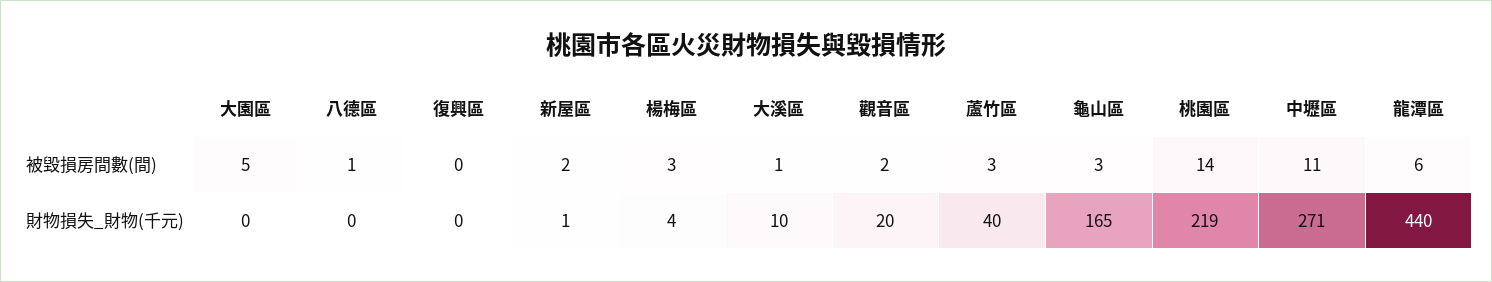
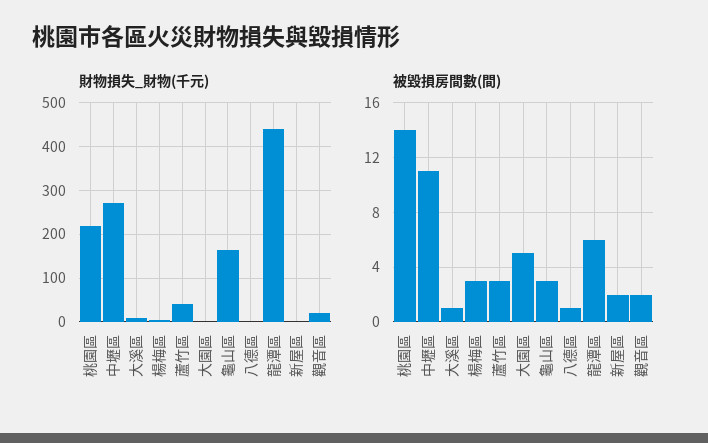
被毀損房間數(間), 復興區: 0 -> none
財物損失_財物(千元), 復興區: 0 -> none

